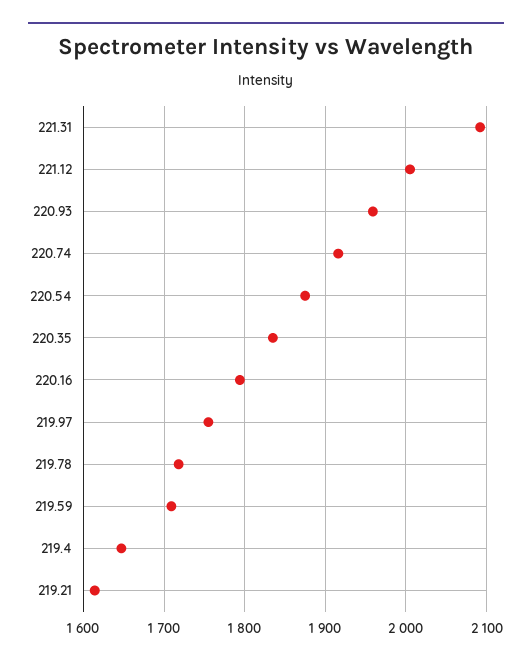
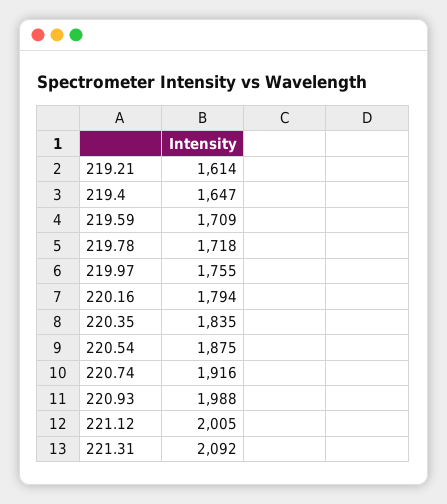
220.93: 1960 -> 1988

